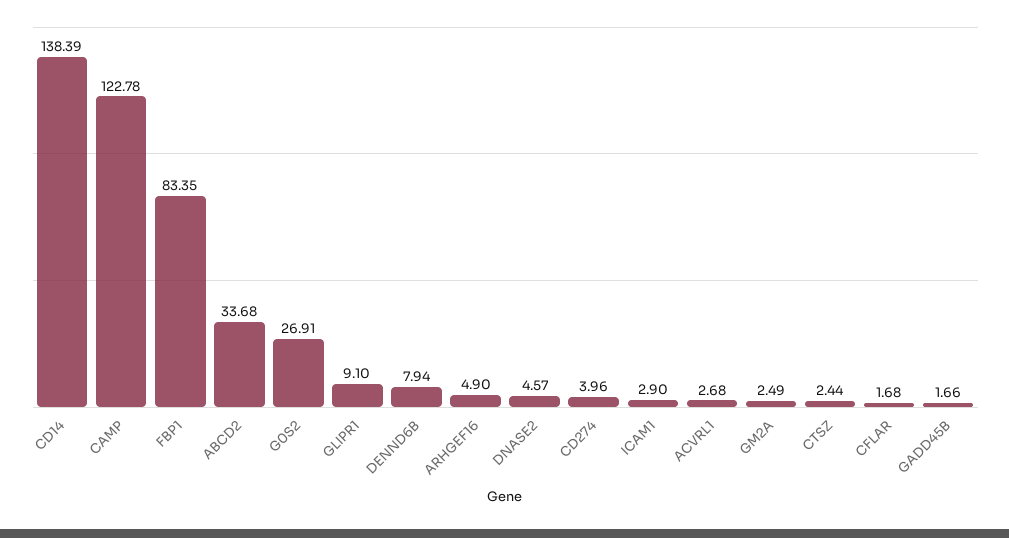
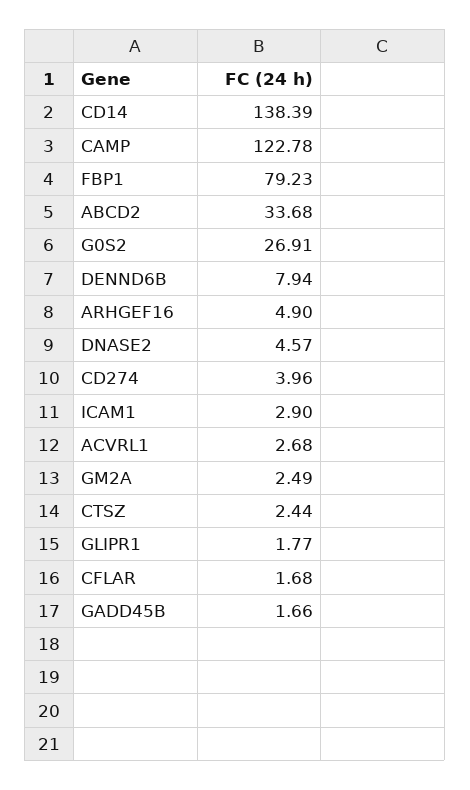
FBP1: 83.35 -> 79.23
GLIPR1: 9.1 -> 1.77

